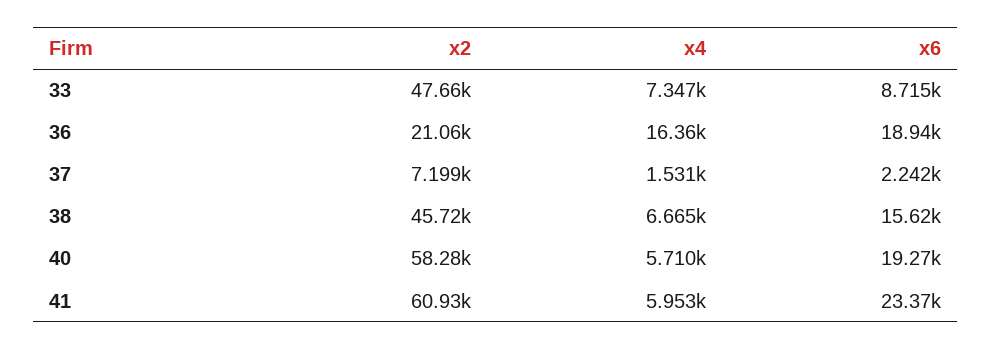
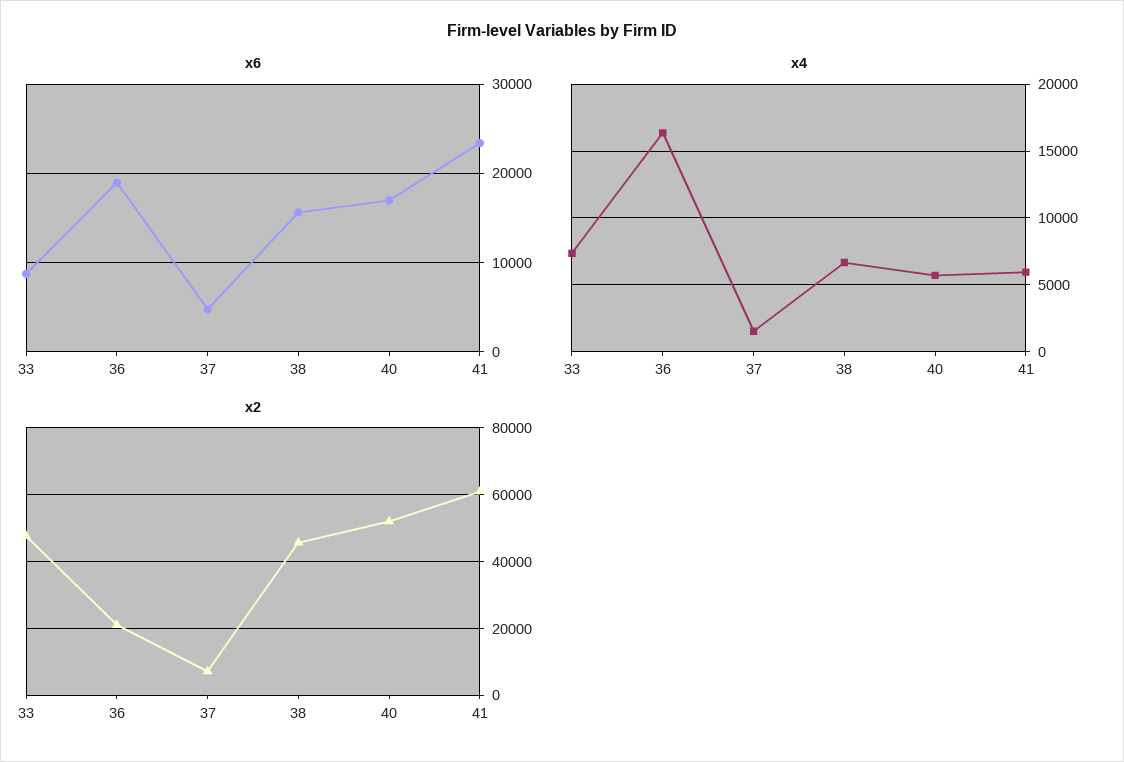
x6, 37: 2242 -> 5000
x2, 40: 58280 -> 52000
x6, 40: 19270 -> 17000

